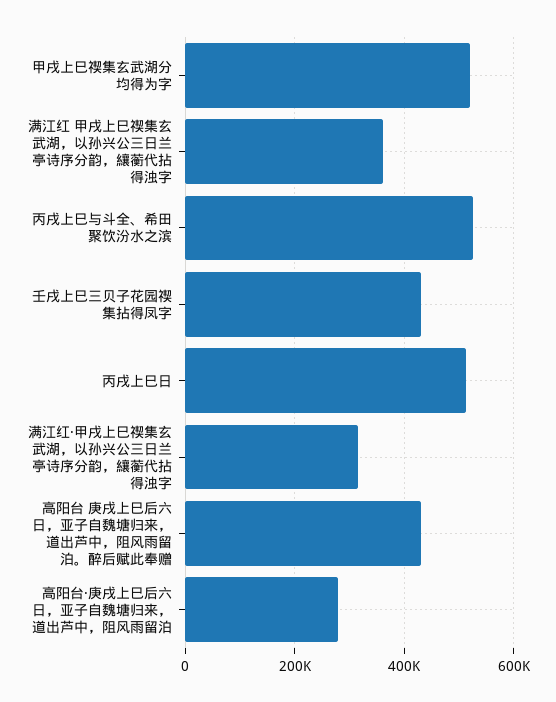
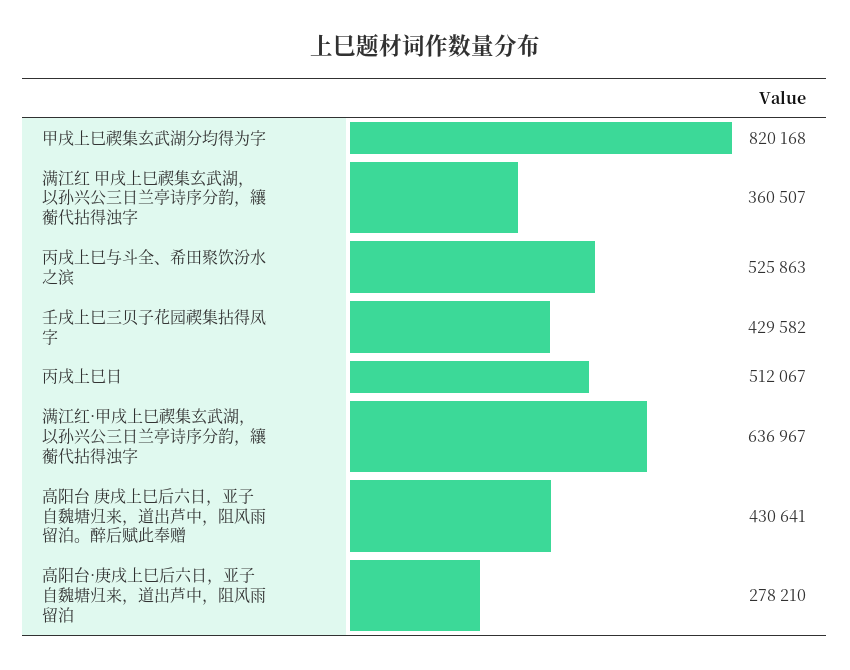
甲戌上巳禊集玄武湖分均得为字: 520000 -> 820168
满江红·甲戌上巳禊集玄武湖，以孙兴公三日兰亭诗序分韵，纕蘅代拈得浊字: 320000 -> 636967

